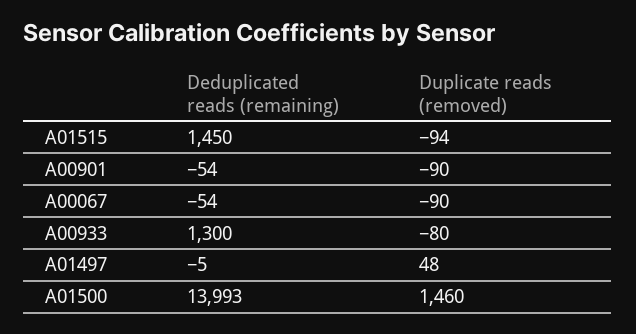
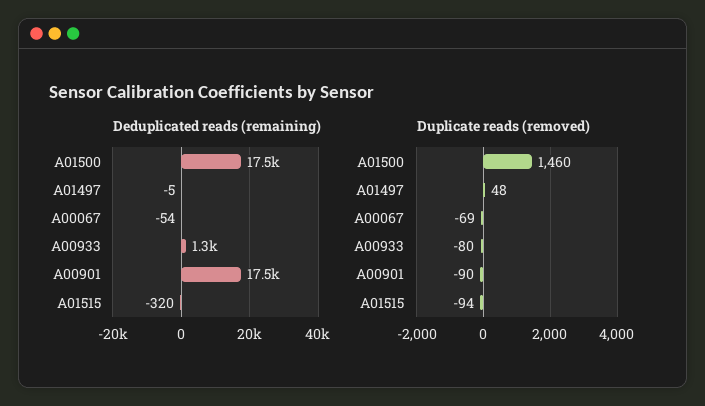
Deduplicated reads (remaining), A01515: 1450 -> -320
Deduplicated reads (remaining), A00901: -54 -> 17500
Duplicate reads (removed), A00067: -90 -> -69
Deduplicated reads (remaining), A01500: 13993 -> 17500

